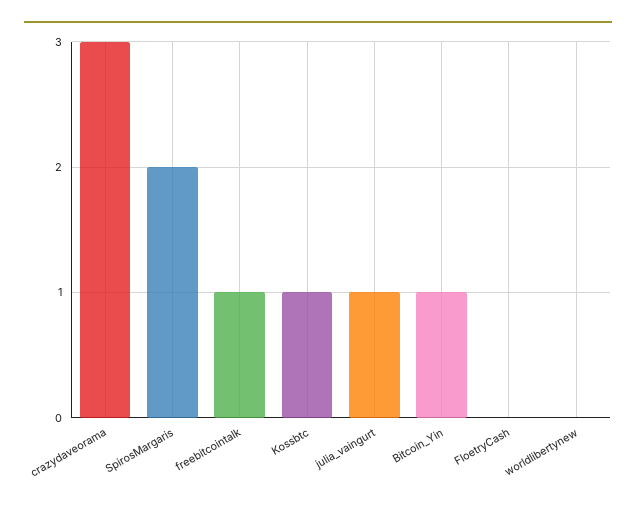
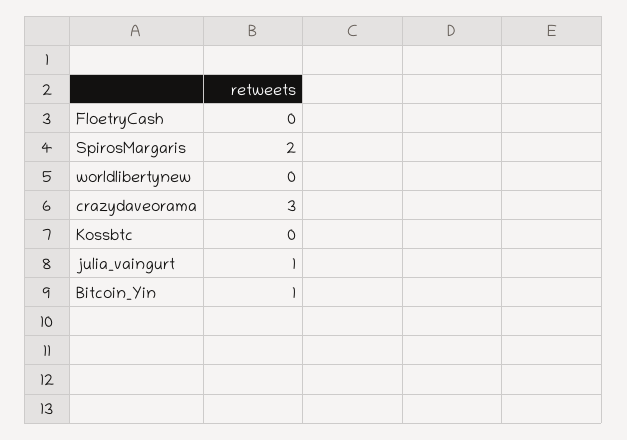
freebitcointalk: 1 -> none
Kossbtc: 1 -> 0

